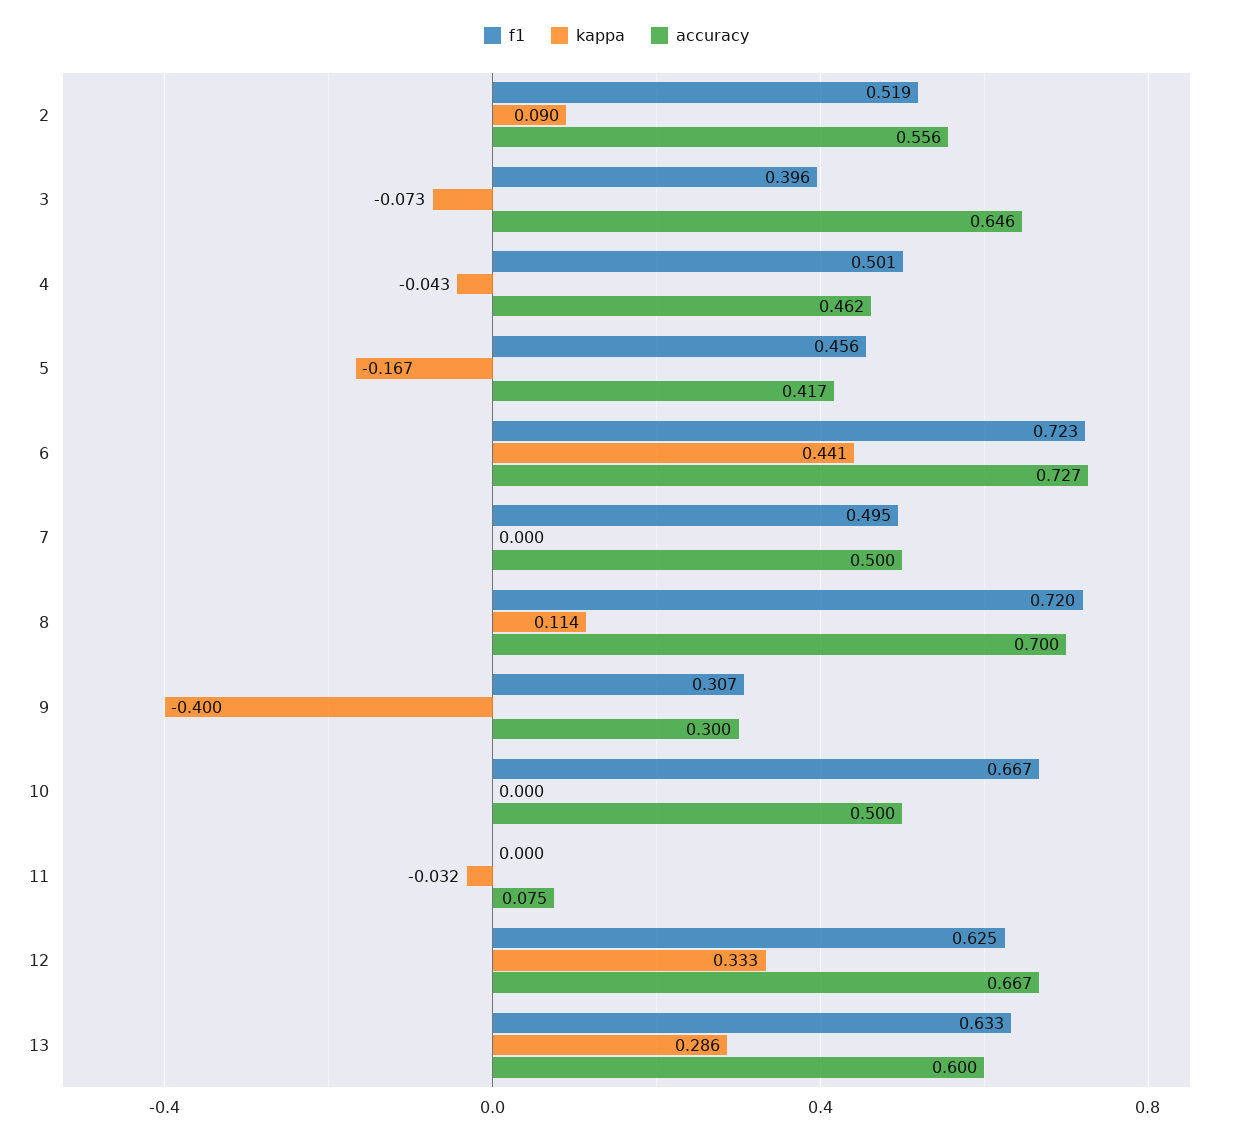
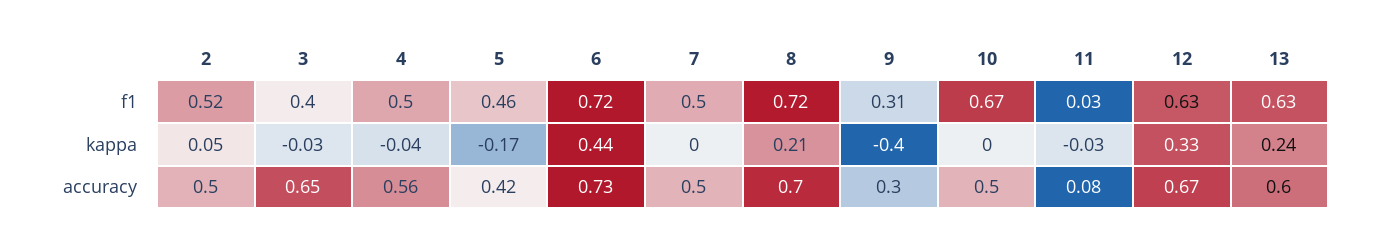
kappa, 2: 0.09 -> 0.05
accuracy, 2: 0.556 -> 0.5
kappa, 3: -0.073 -> -0.03
accuracy, 4: 0.462 -> 0.56
kappa, 8: 0.114 -> 0.21
f1, 11: 0 -> 0.03
kappa, 13: 0.286 -> 0.24

